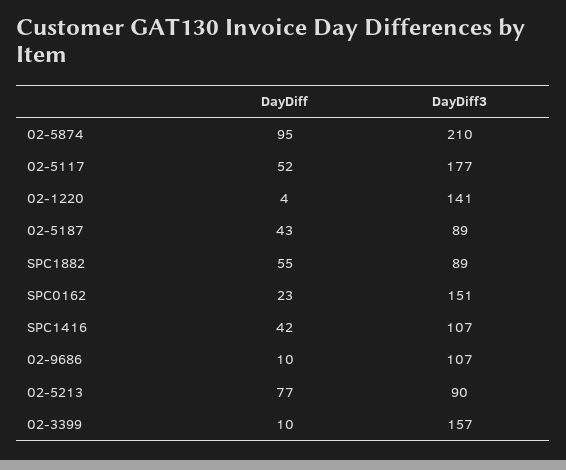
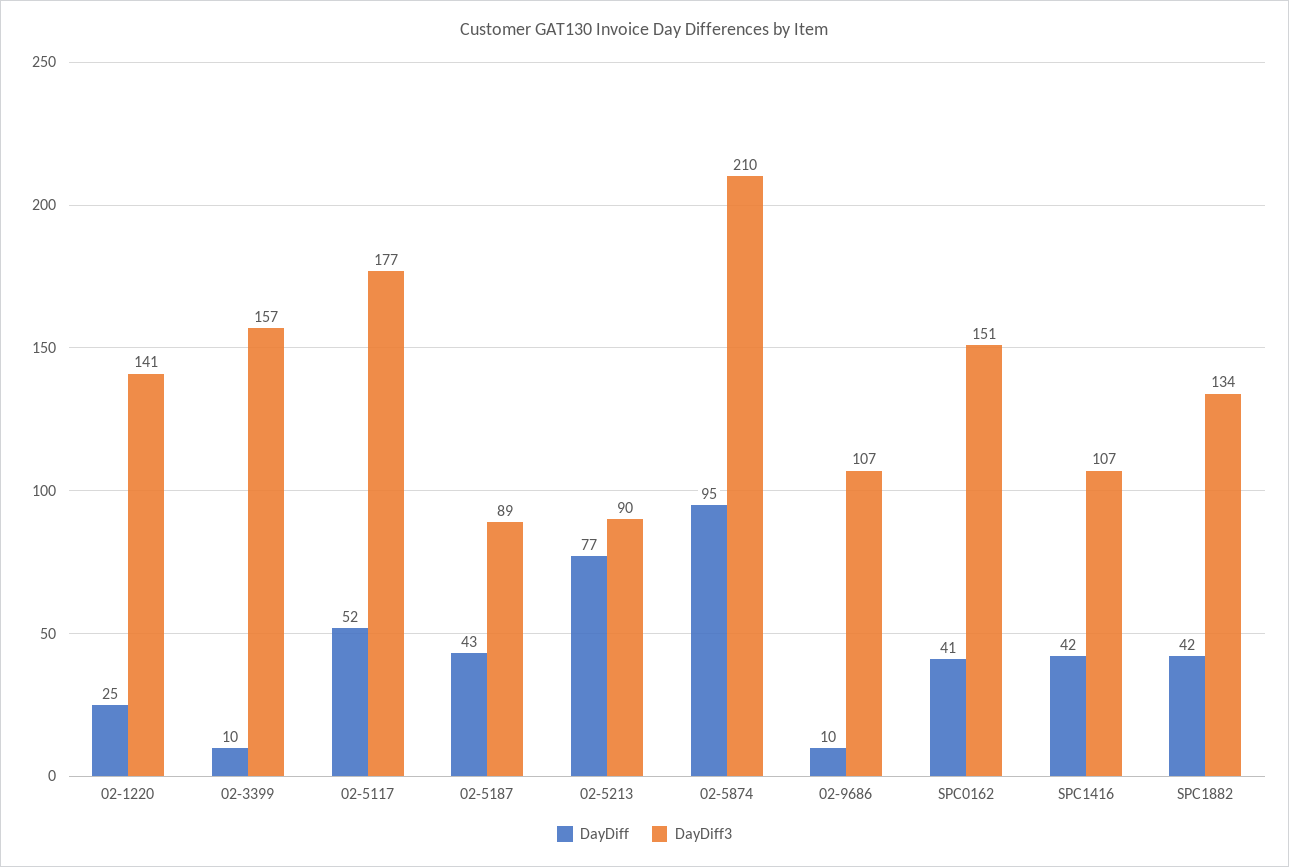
DayDiff, 02-1220: 4 -> 25
DayDiff, SPC1882: 55 -> 42
DayDiff3, SPC1882: 89 -> 134
DayDiff, SPC0162: 23 -> 41

